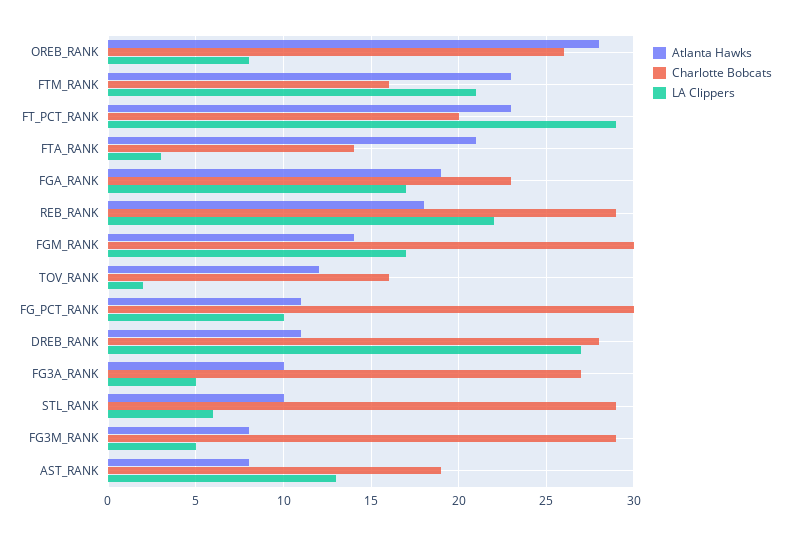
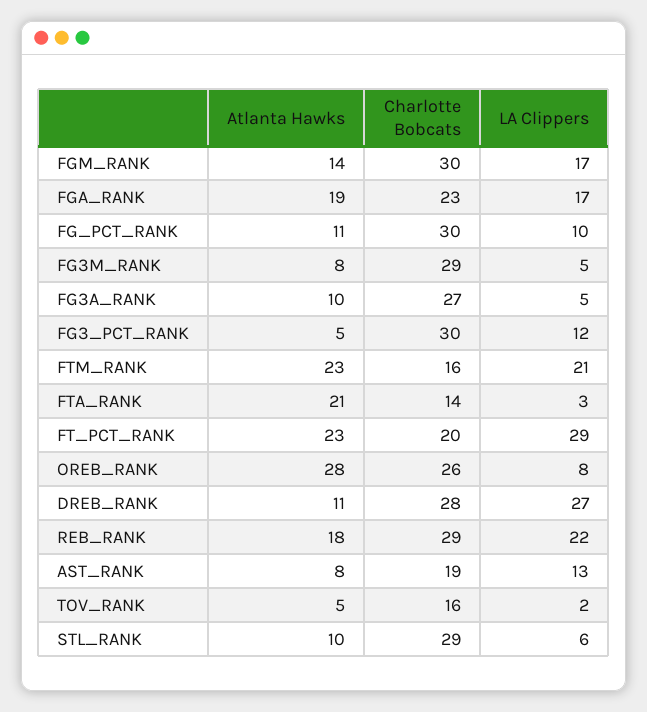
Atlanta Hawks, TOV_RANK: 12 -> 5
Atlanta Hawks, FG3_PCT_RANK: none -> 5
Charlotte Bobcats, FG3_PCT_RANK: none -> 30
LA Clippers, FG3_PCT_RANK: none -> 12

